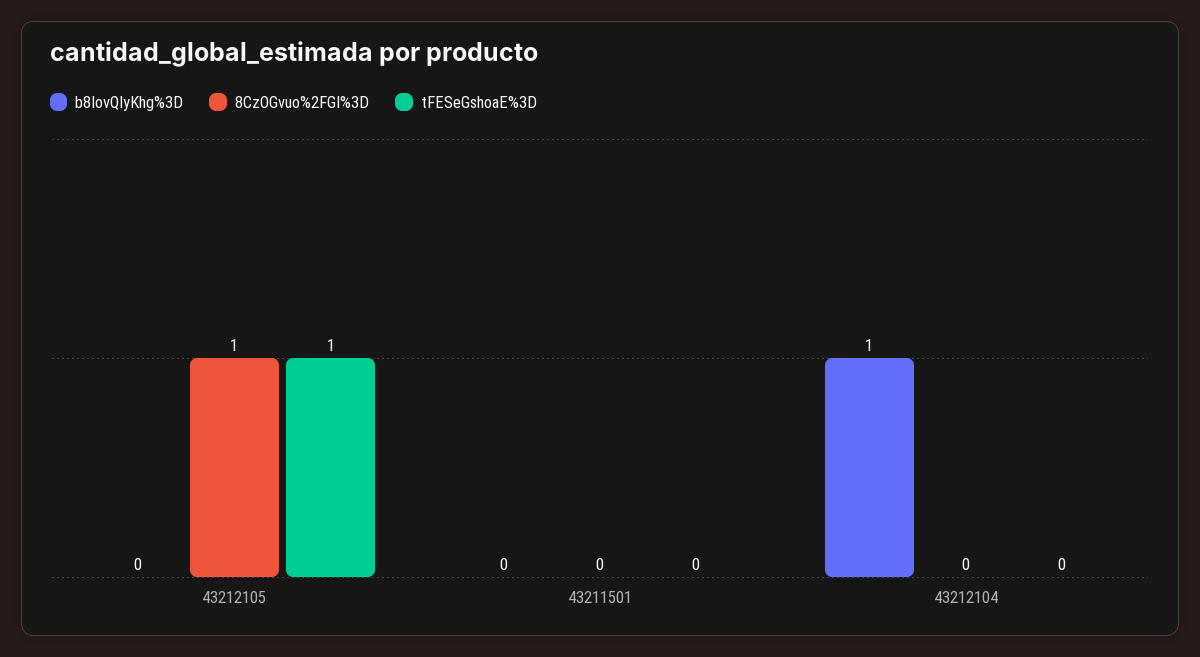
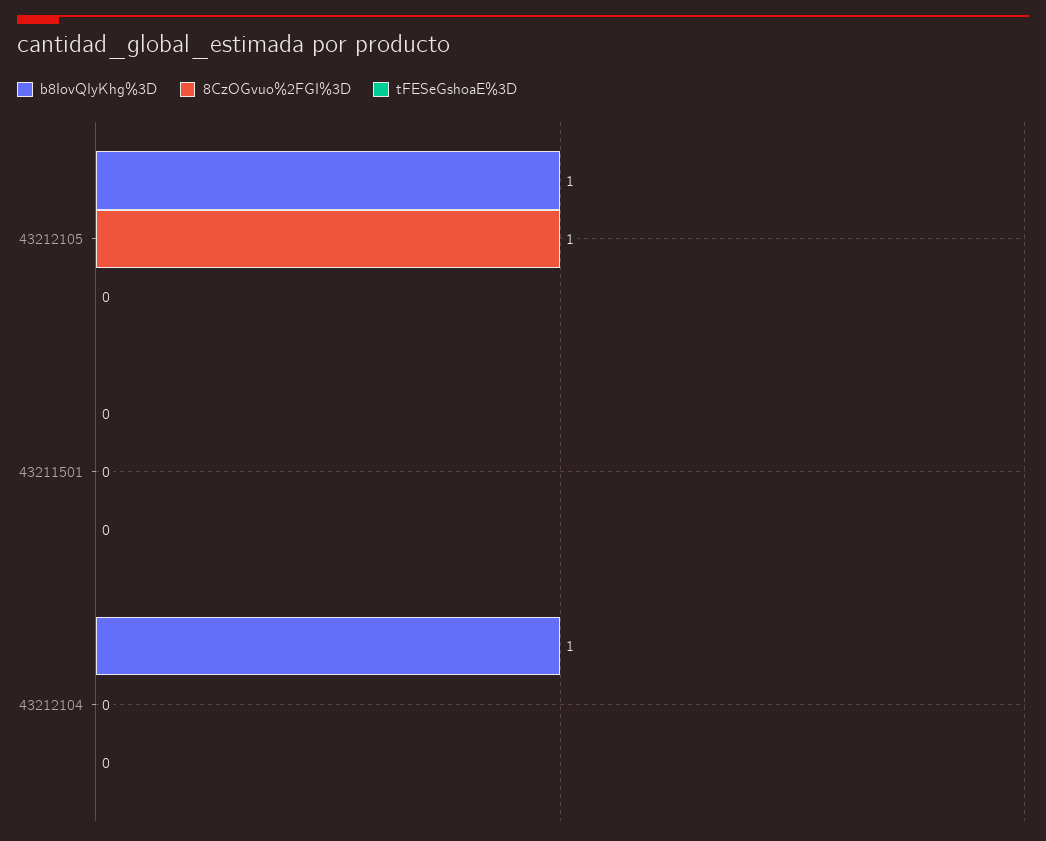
b8IovQIyKhg%3D, 43212105: 0 -> 1
tFESeGshoaE%3D, 43212105: 1 -> 0

